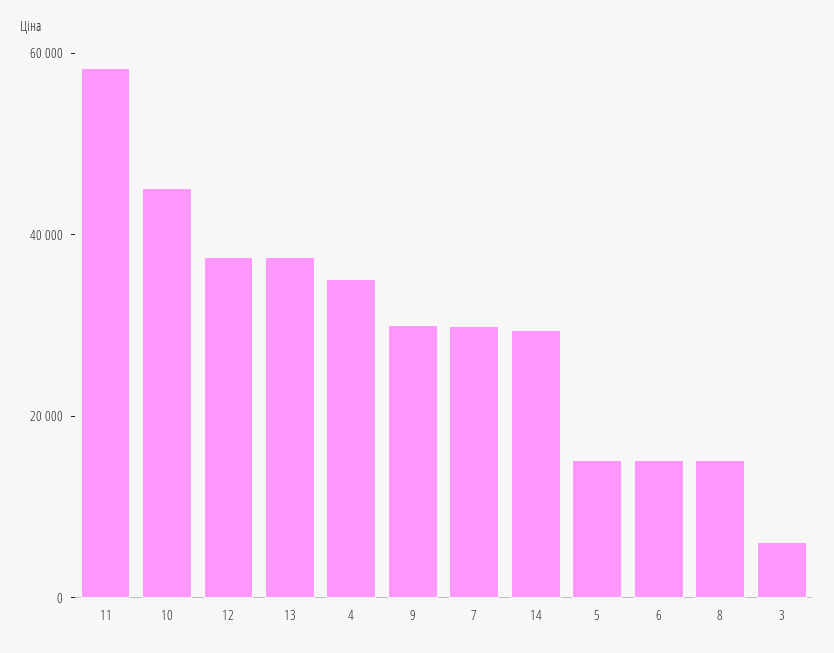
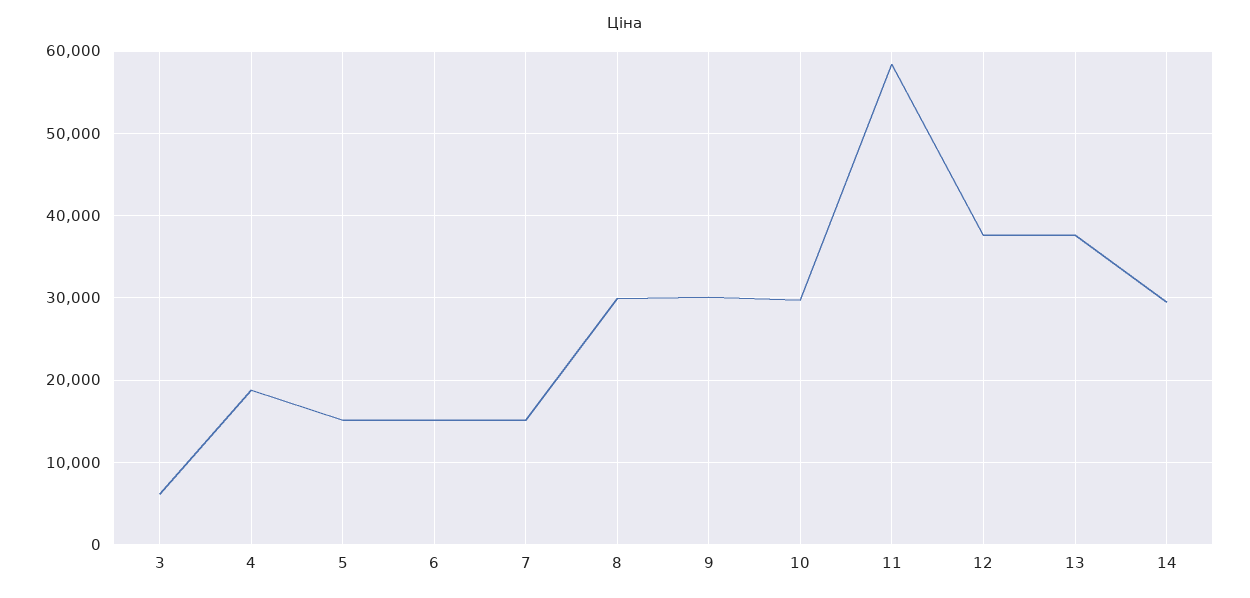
10: 45000 -> 30000
4: 35000 -> 19000
7: 30000 -> 15000
8: 15000 -> 30000

